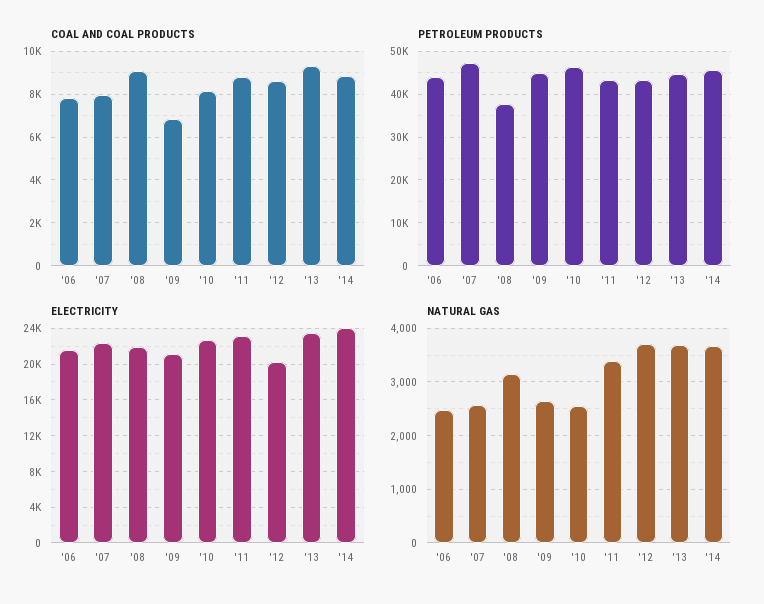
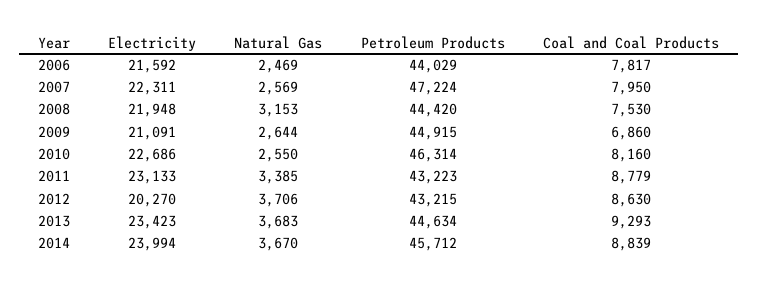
COAL AND COAL PRODUCTS, '08: 9000 -> 7530
PETROLEUM PRODUCTS, '08: 38000 -> 44420

